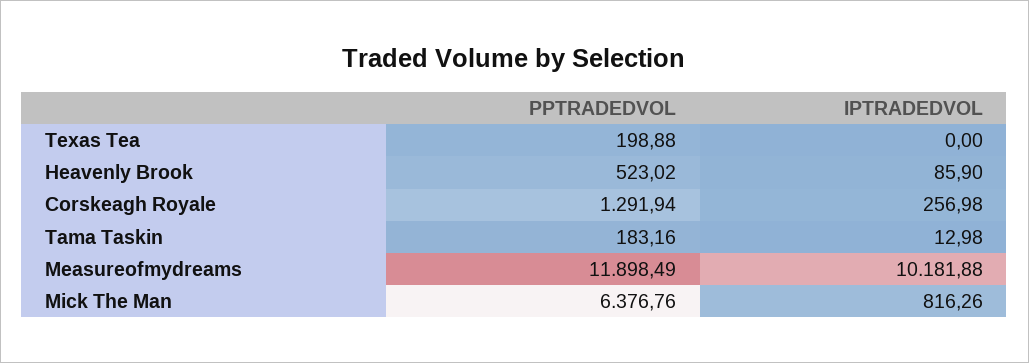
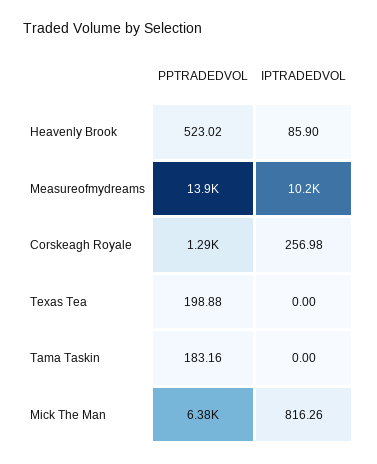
IPTRADEDVOL, Tama Taskin: 12.98 -> 0
PPTRADEDVOL, Measureofmydreams: 11898.49 -> 13900

